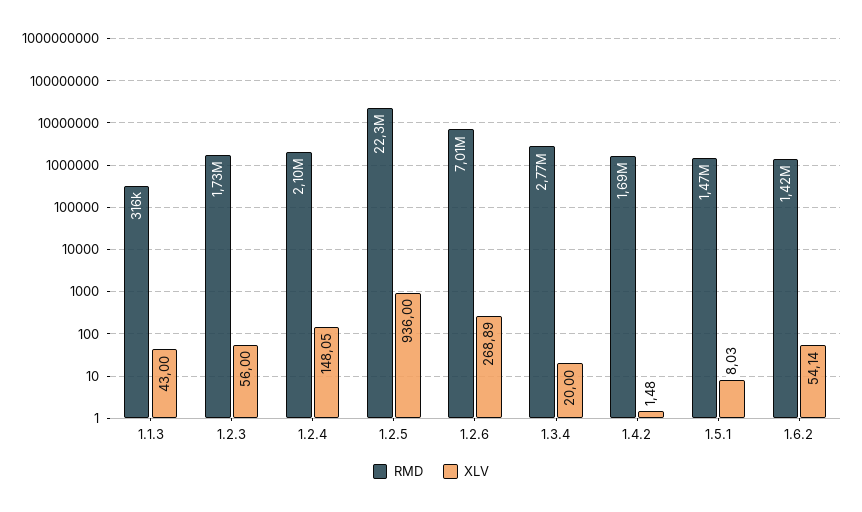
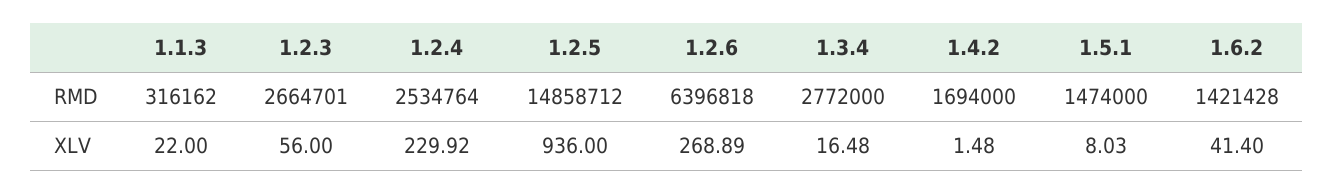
XLV, 1.1.3: 43 -> 22
RMD, 1.2.3: 1730000 -> 2664701
RMD, 1.2.4: 2100000 -> 2534764
XLV, 1.2.4: 148.05 -> 229.92
RMD, 1.2.5: 22300000 -> 14858712
RMD, 1.2.6: 7010000 -> 6396818
XLV, 1.3.4: 20 -> 16.48
XLV, 1.6.2: 54.14 -> 41.4

